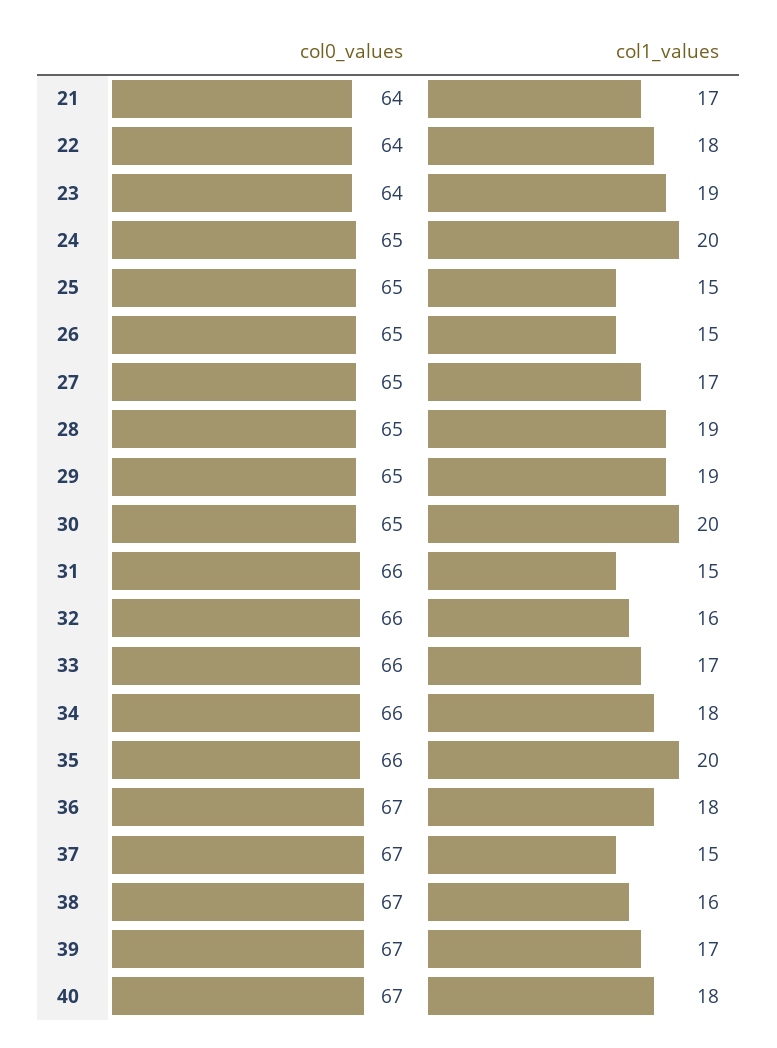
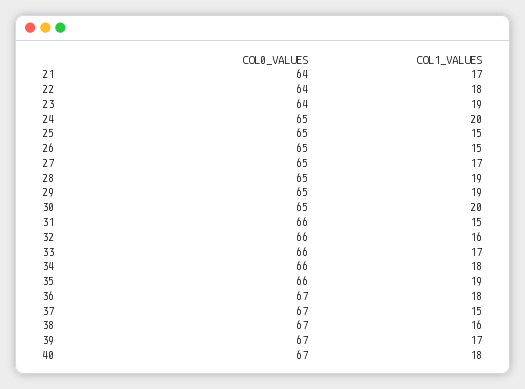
col1_values, 35: 20 -> 19

